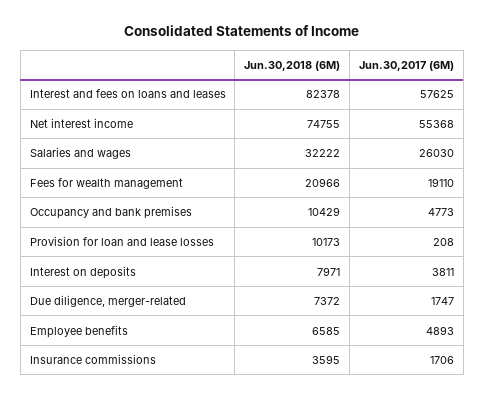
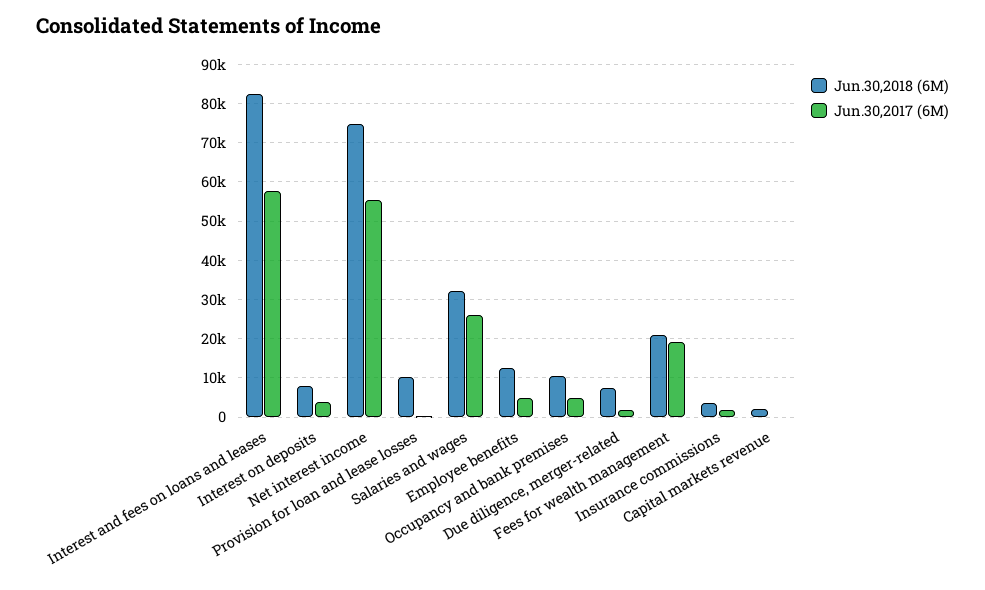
Jun.30,2018 (6M), Employee benefits: 6585 -> 12000
Jun.30,2018 (6M), Capital markets revenue: none -> 2000
Jun.30,2017 (6M), Capital markets revenue: none -> 0

